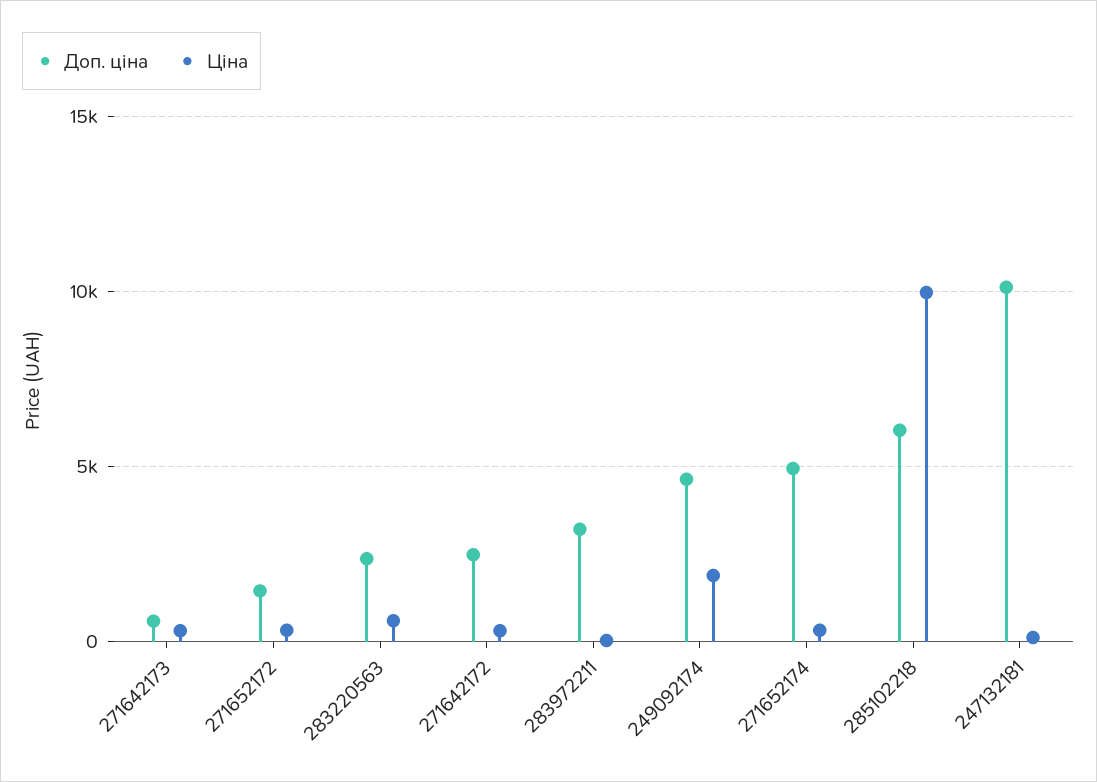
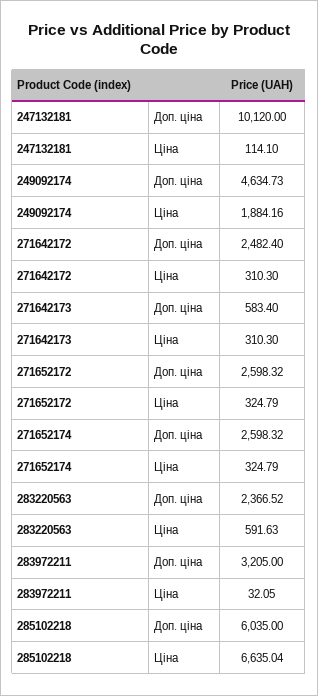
Доп. ціна, 271652172: 1500 -> 2598.32
Доп. ціна, 271652174: 5000 -> 2598.32
Ціна, 285102218: 10000 -> 6635.04

